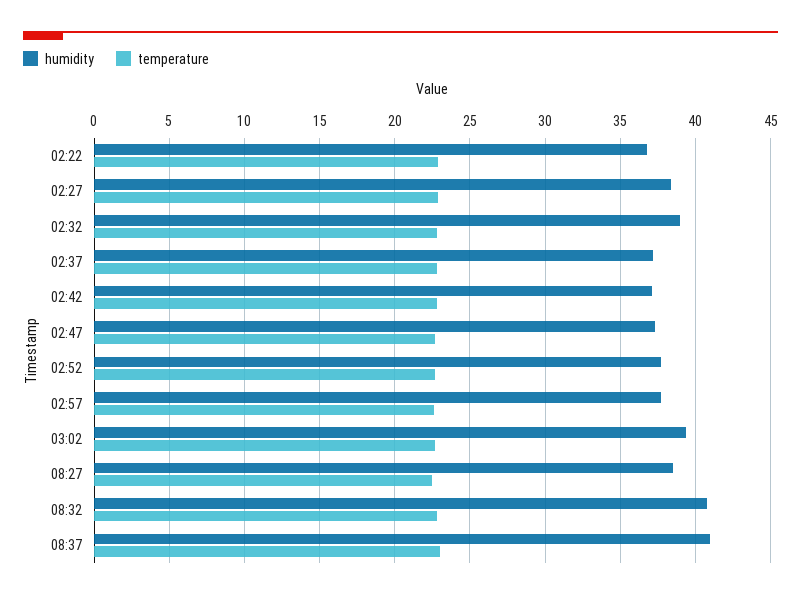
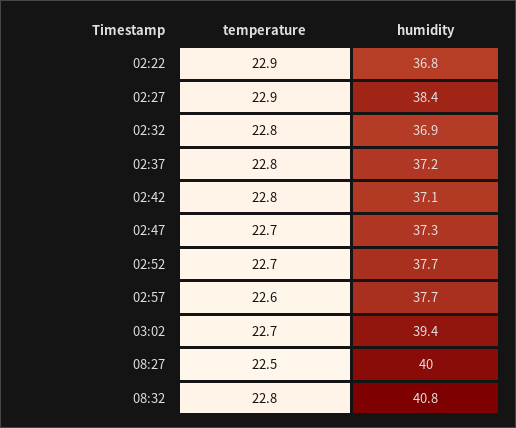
humidity, 02:32: 39 -> 36.9
humidity, 08:27: 38.5 -> 40
humidity, 08:37: 41 -> none
temperature, 08:37: 23 -> none

